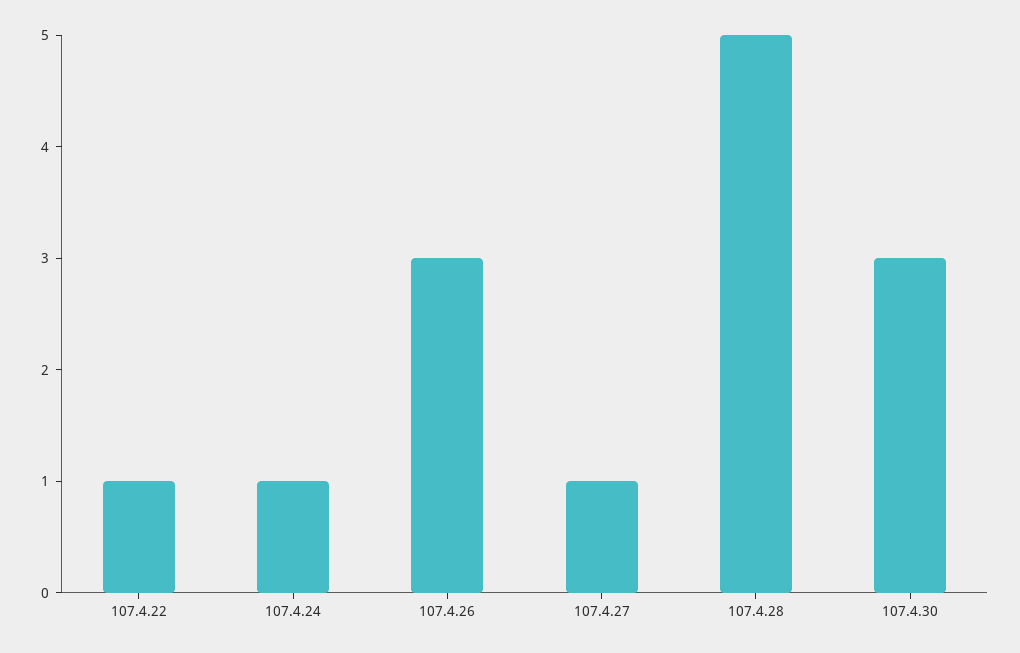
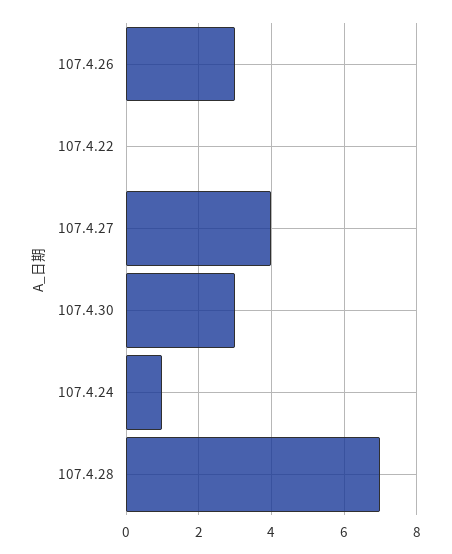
107.4.22: 1 -> 0
107.4.27: 1 -> 4
107.4.28: 5 -> 7

